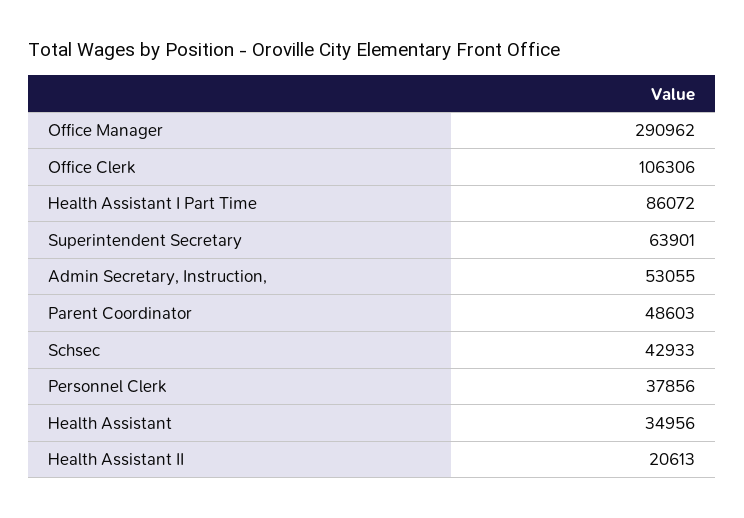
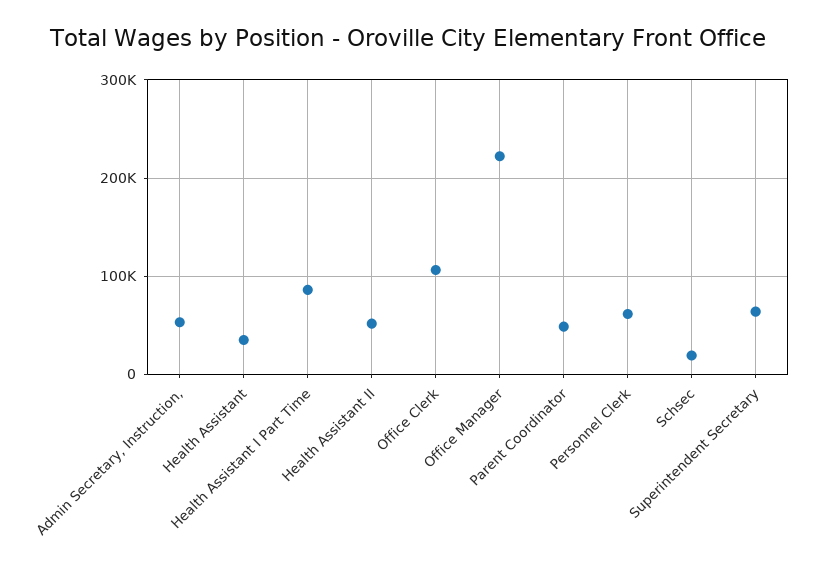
Office Manager: 290962 -> 220000
Schsec: 42933 -> 20000
Personnel Clerk: 37856 -> 60000
Health Assistant II: 20613 -> 50000

